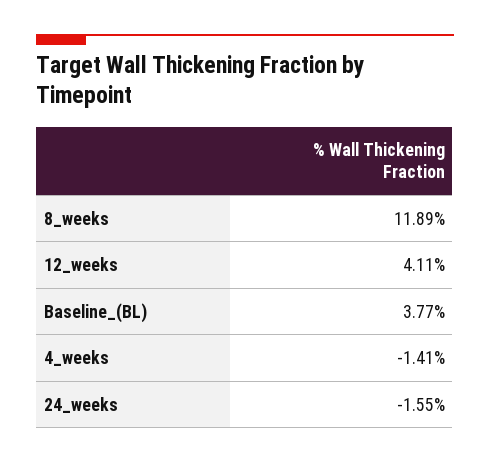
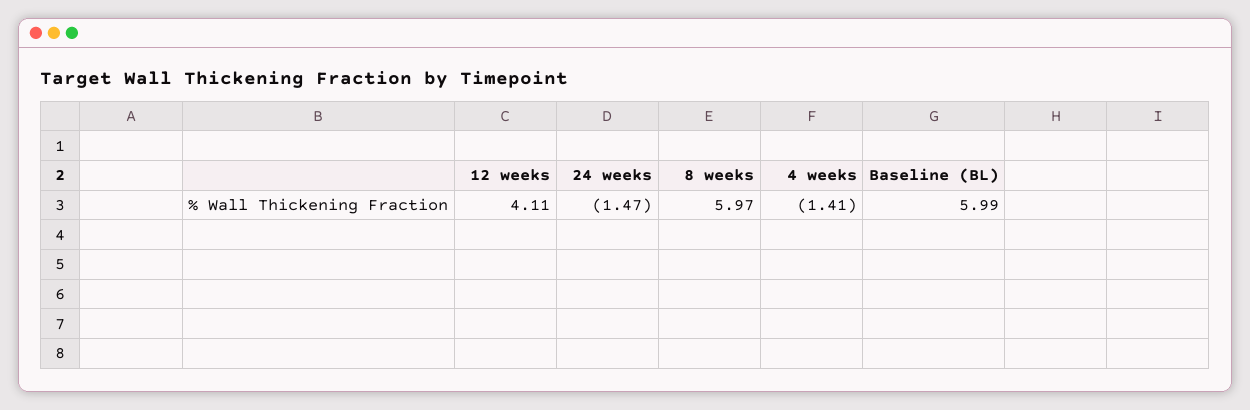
8_weeks: 11.89 -> 5.97
Baseline_(BL): 3.77 -> 5.99
24_weeks: -1.55 -> -1.47

